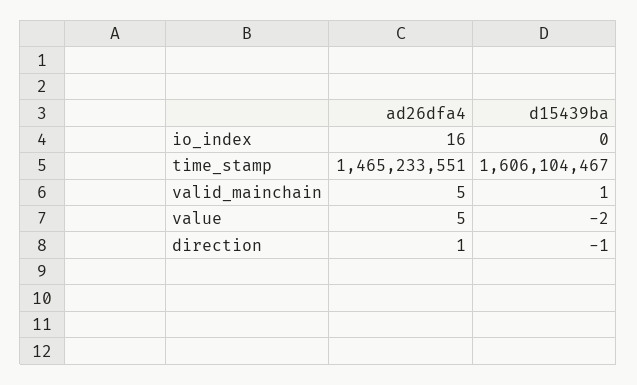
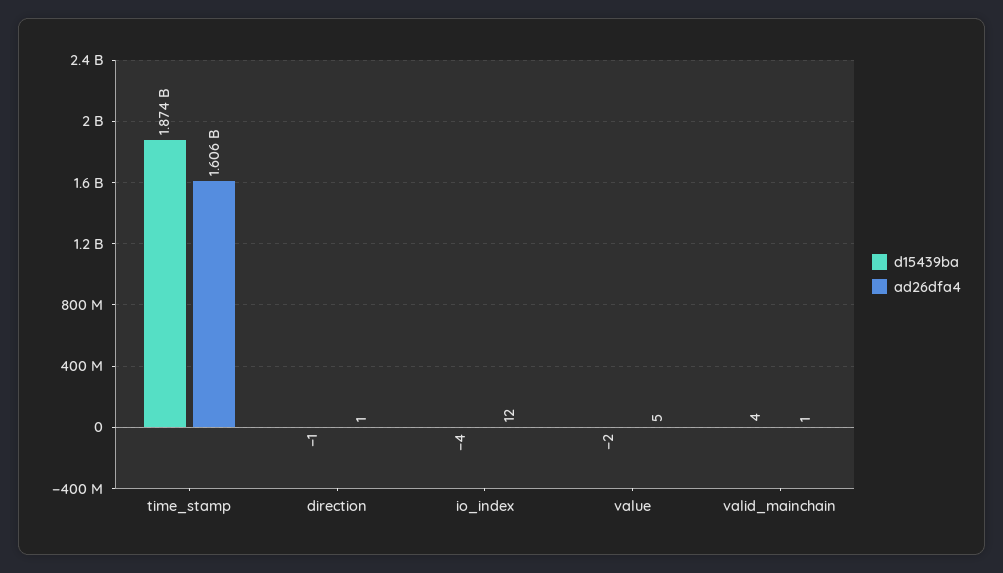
ad26dfa4, io_index: 16 -> 12
d15439ba, io_index: 0 -> -4
ad26dfa4, time_stamp: 1465233551 -> 1606000000
d15439ba, time_stamp: 1606104467 -> 1874000000
ad26dfa4, valid_mainchain: 5 -> 1
d15439ba, valid_mainchain: 1 -> 4

